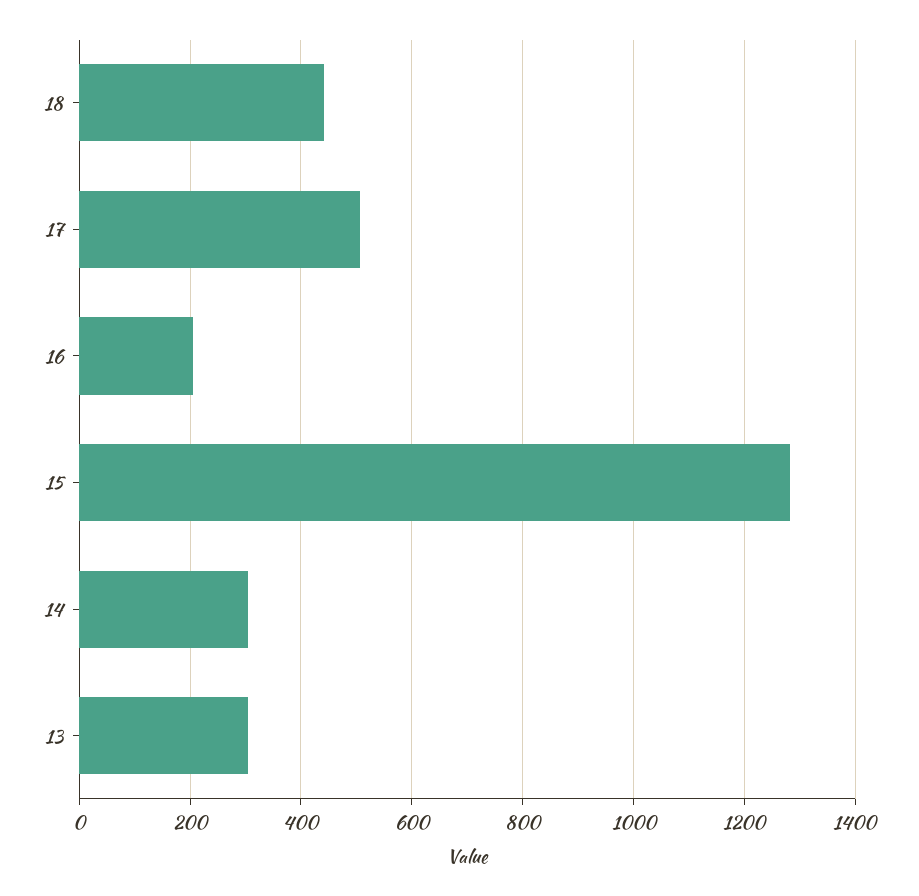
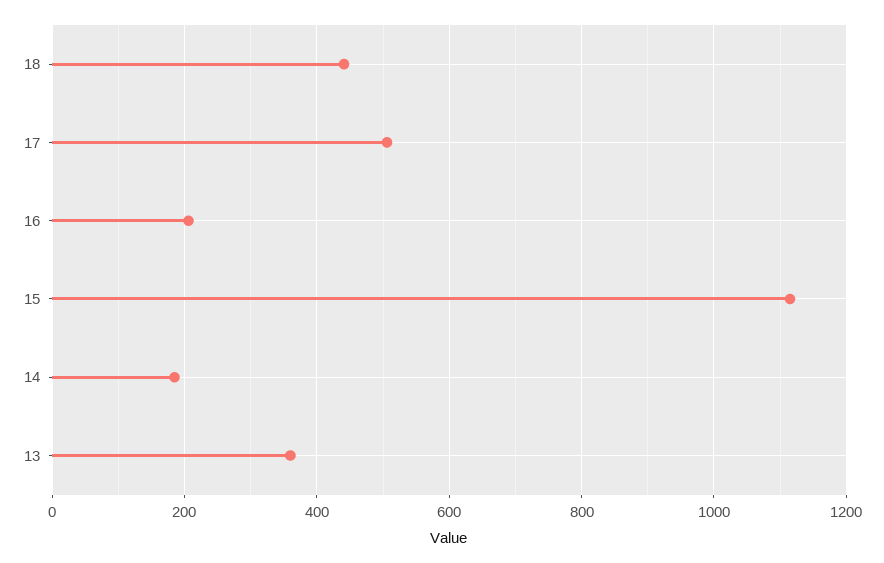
15: 1280 -> 1120
14: 300 -> 180
13: 300 -> 360

